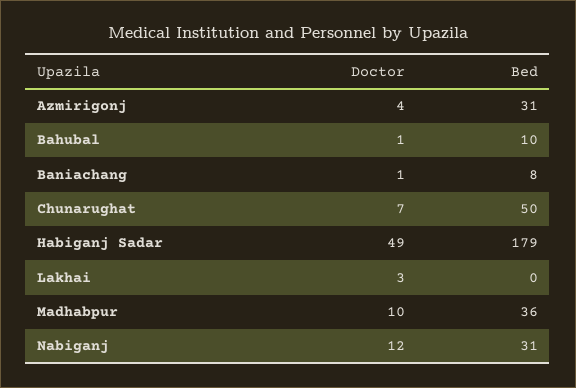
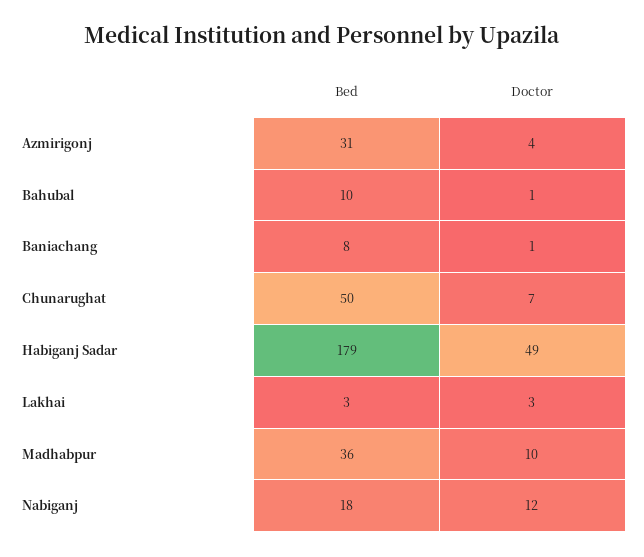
Bed, Lakhai: 0 -> 3
Bed, Nabiganj: 31 -> 18

